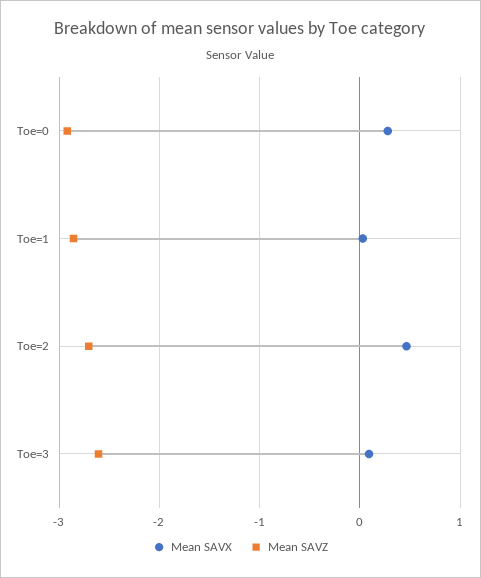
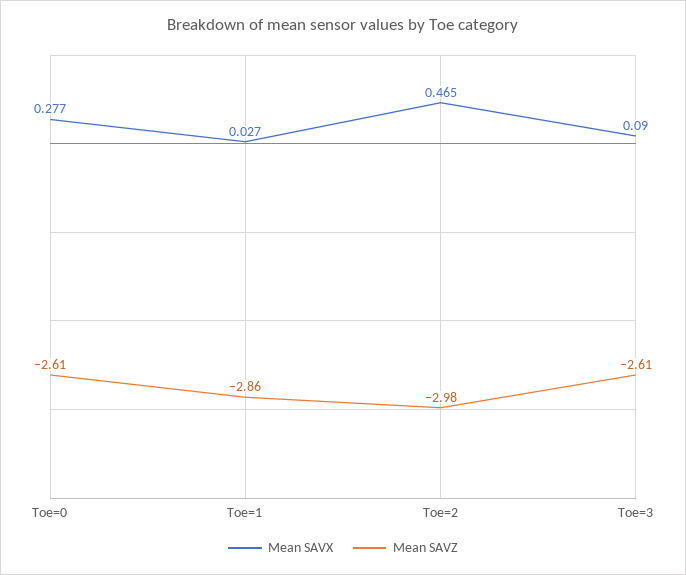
Mean SAVZ, Toe=0: -2.9 -> -2.61
Mean SAVZ, Toe=2: -2.7 -> -2.98

